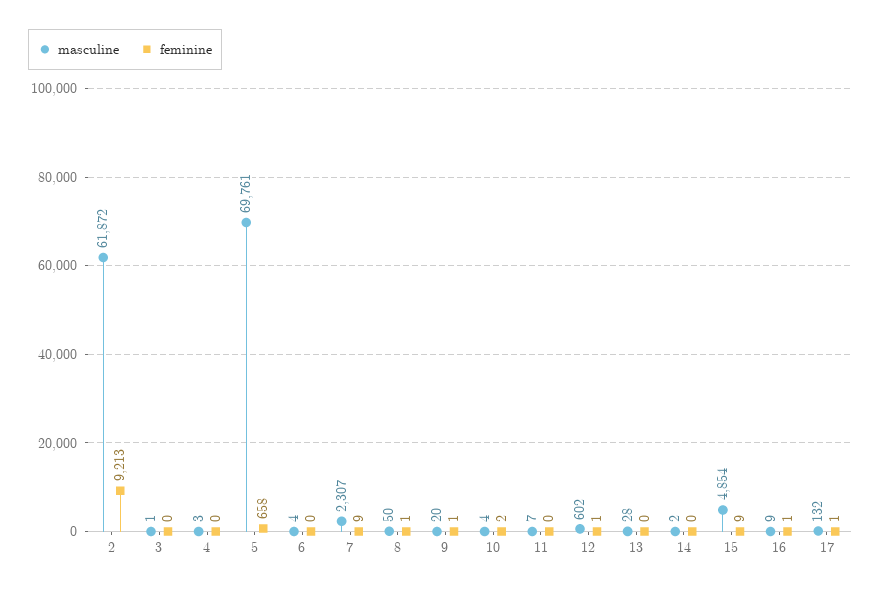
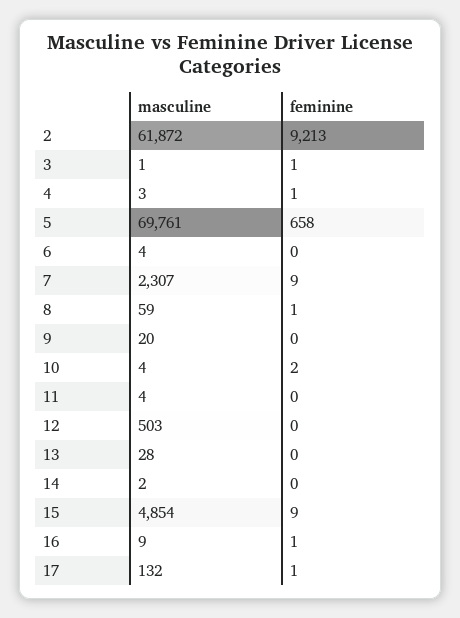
feminine, 3: 0 -> 1
feminine, 4: 0 -> 1
masculine, 8: 50 -> 59
feminine, 9: 1 -> 0
masculine, 11: 7 -> 4
masculine, 12: 602 -> 503
feminine, 12: 1 -> 0

